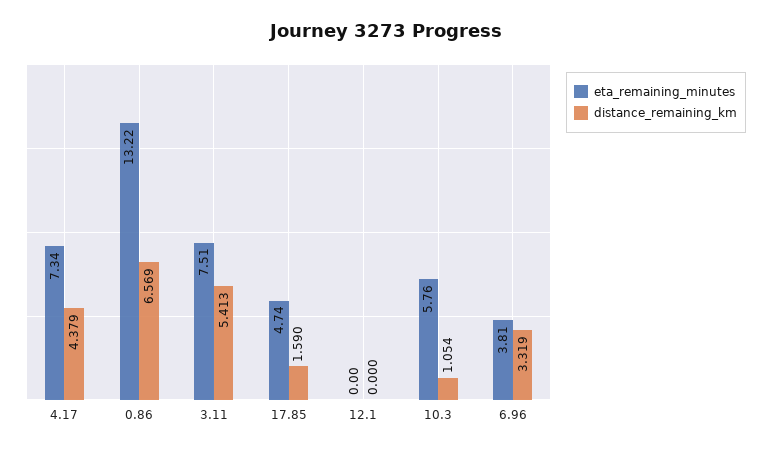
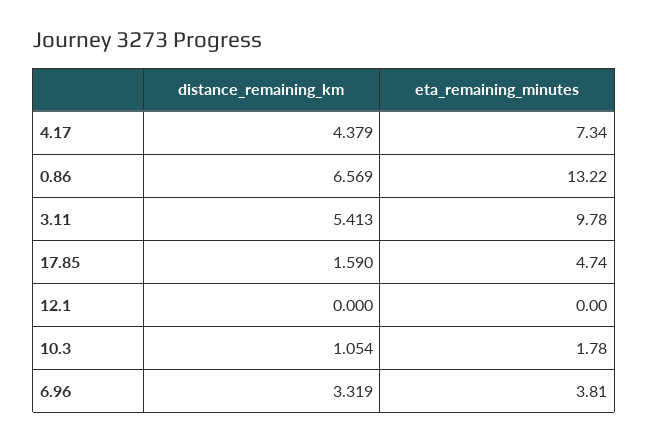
eta_remaining_minutes, 3.11: 7.51 -> 9.78
eta_remaining_minutes, 10.3: 5.76 -> 1.78

